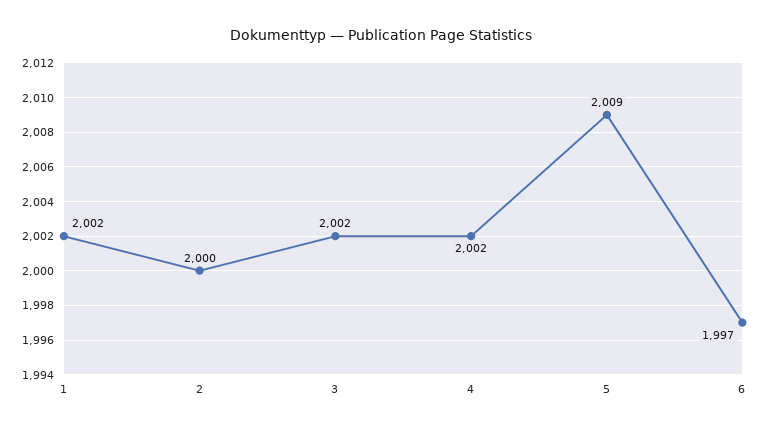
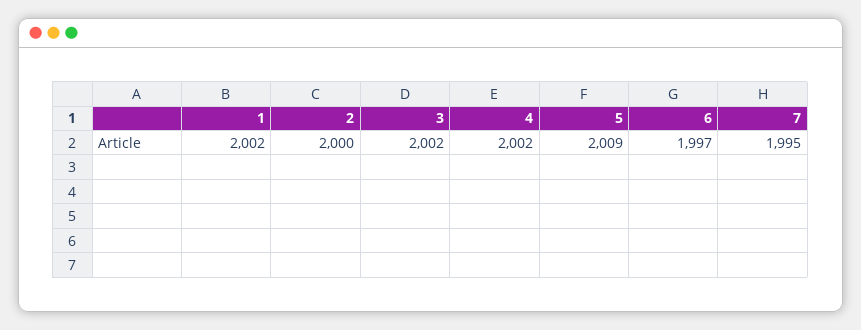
7: none -> 1995

